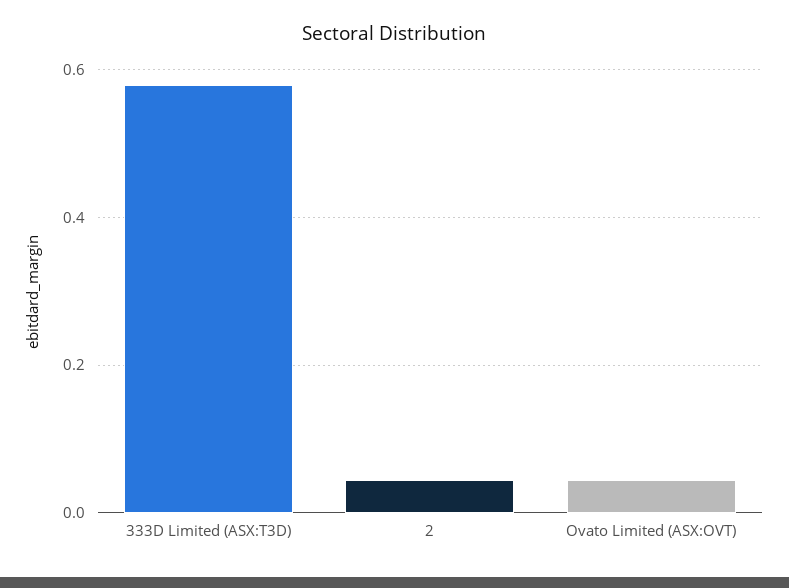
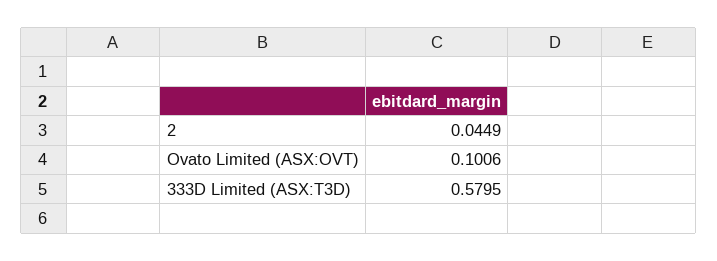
Ovato Limited (ASX:OVT): 0.04 -> 0.1006

